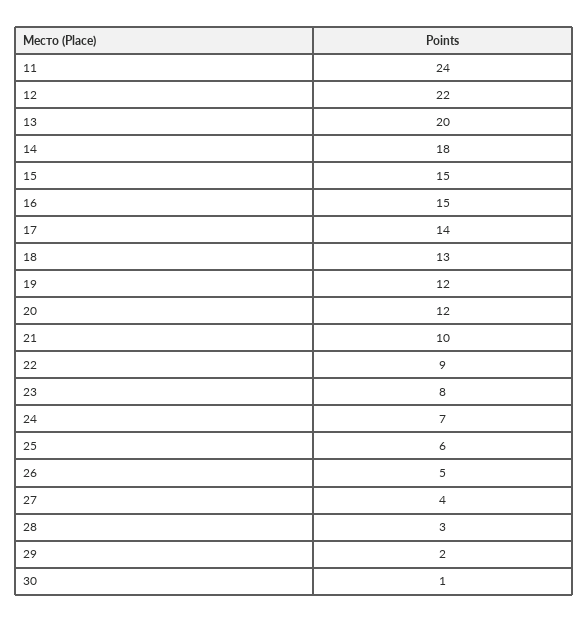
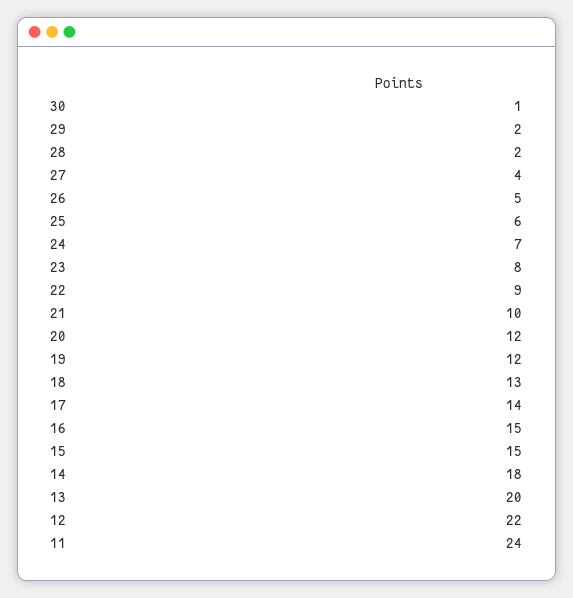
28: 3 -> 2

